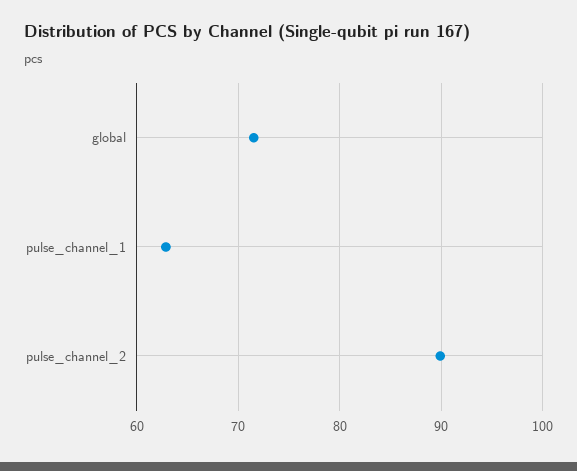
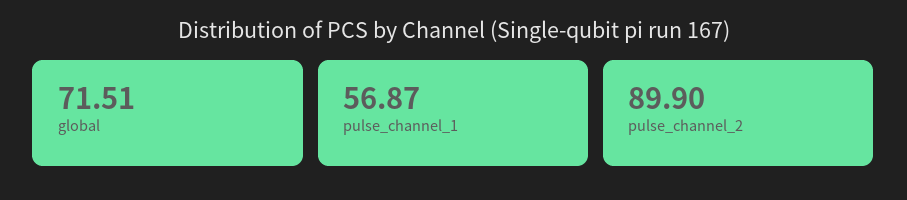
pulse_channel_1: 63 -> 56.87

